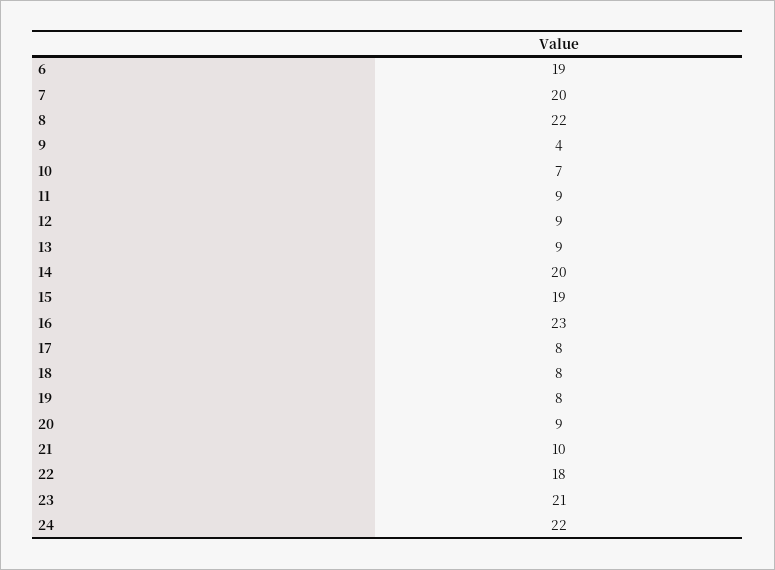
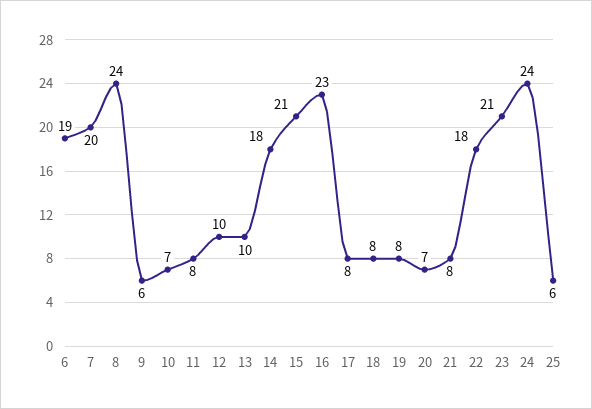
8: 22 -> 24
9: 4 -> 6
11: 9 -> 8
12: 9 -> 10
13: 9 -> 10
14: 20 -> 18
15: 19 -> 21
20: 9 -> 7
21: 10 -> 8
24: 22 -> 24
25: none -> 6

